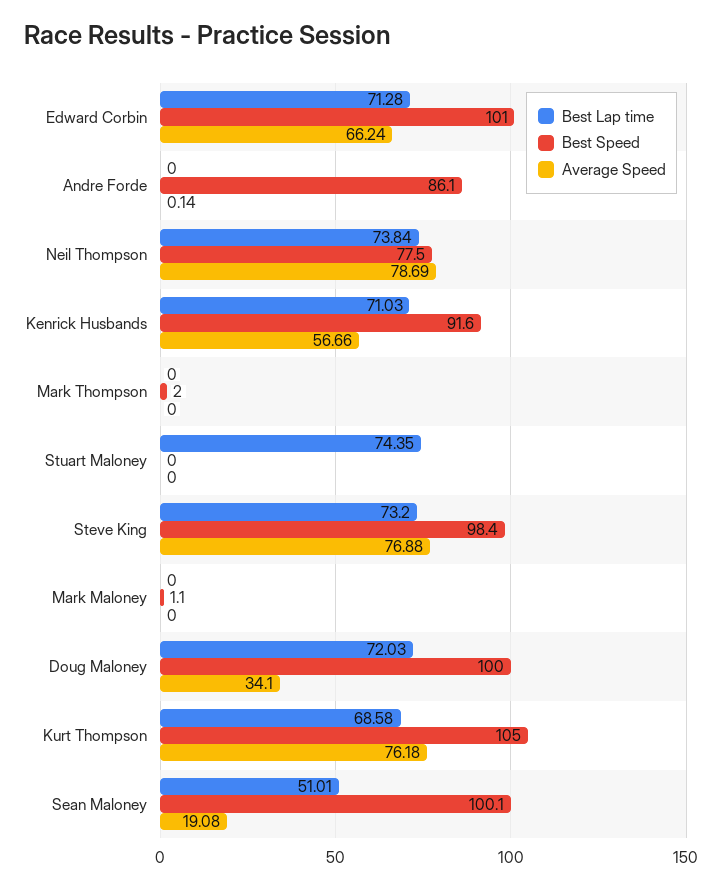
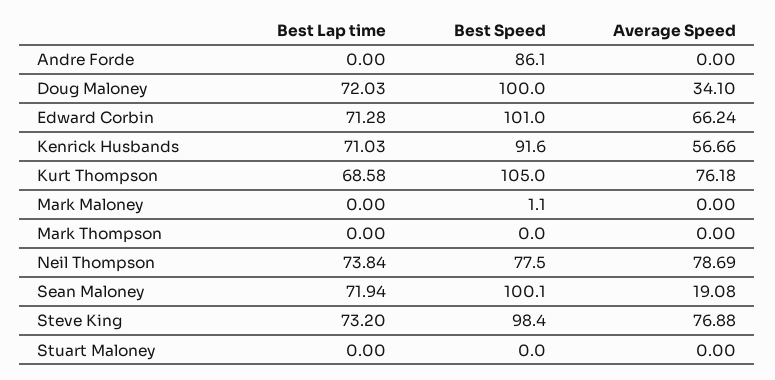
Average Speed, Andre Forde: 0.14 -> 0
Best Speed, Mark Thompson: 2 -> 0
Best Lap time, Stuart Maloney: 74.35 -> 0
Best Lap time, Sean Maloney: 51.01 -> 71.94

